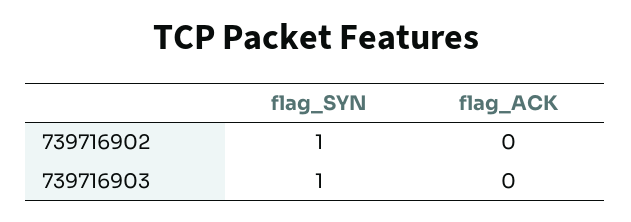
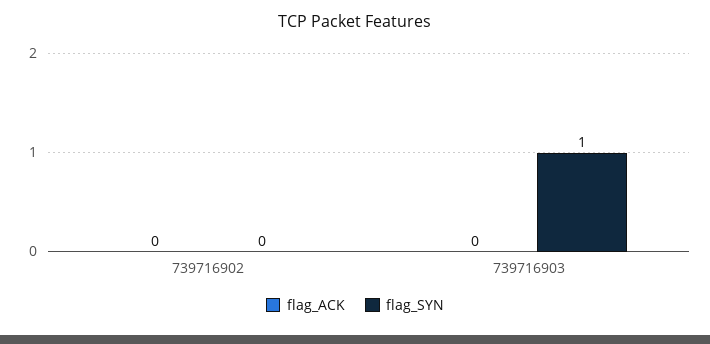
flag_SYN, 739716902: 1 -> 0

